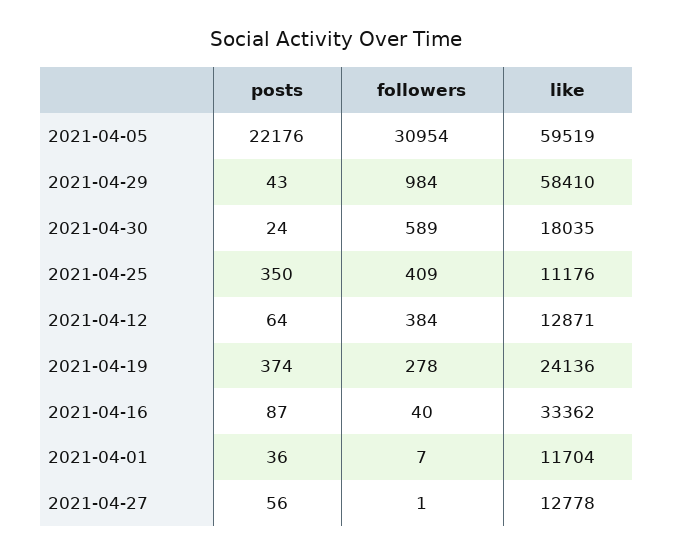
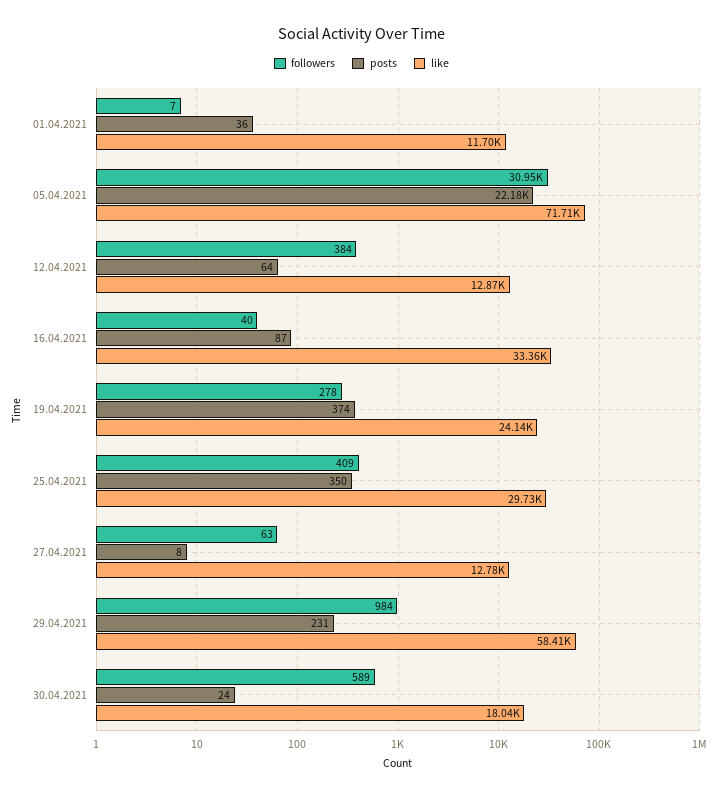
like, 2021-04-05: 59519 -> 71710
posts, 2021-04-29: 43 -> 231
like, 2021-04-25: 11176 -> 29730
posts, 2021-04-27: 56 -> 8
followers, 2021-04-27: 1 -> 63

